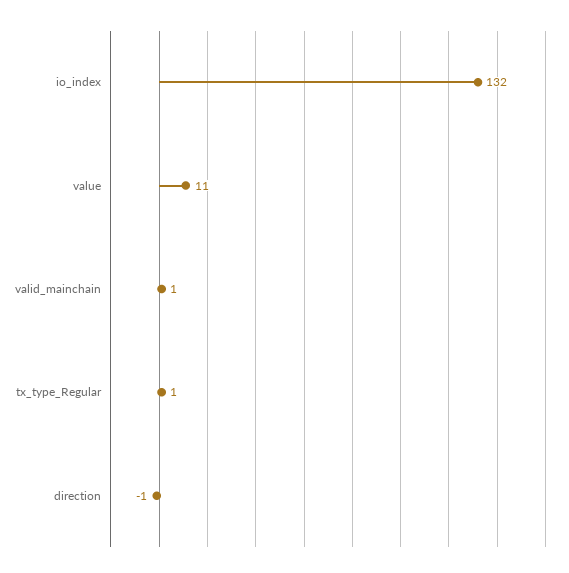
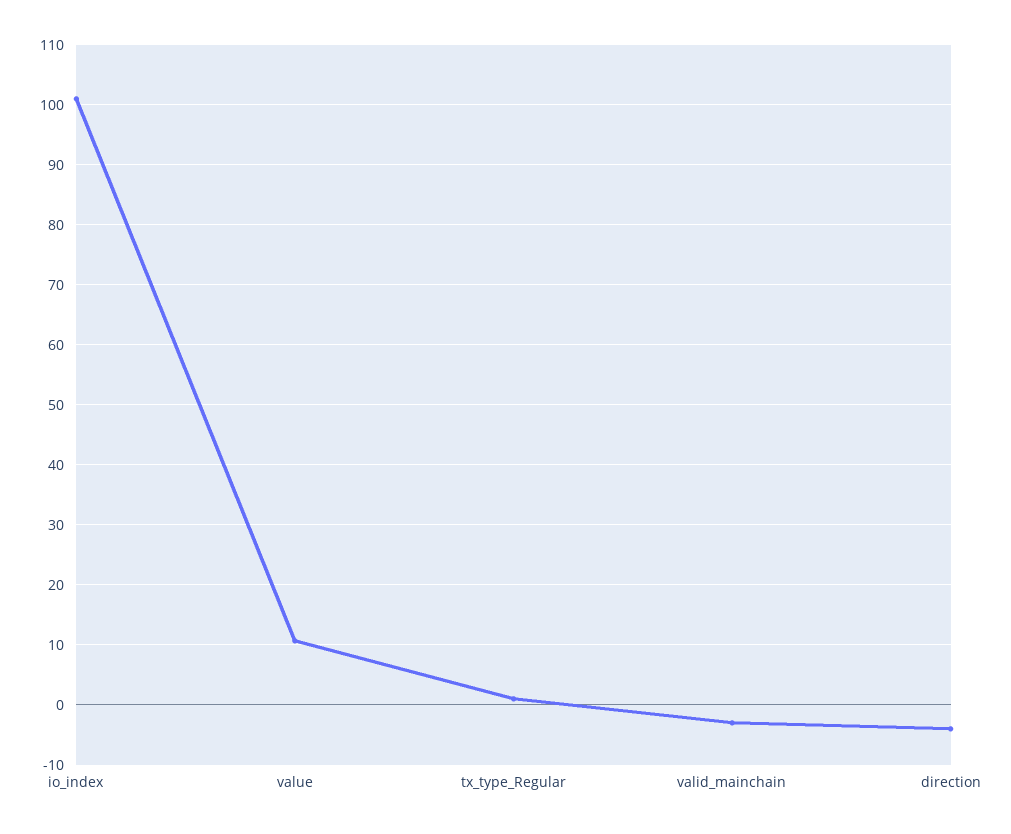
io_index: 132 -> 101
valid_mainchain: 1 -> -3
direction: -1 -> -4

